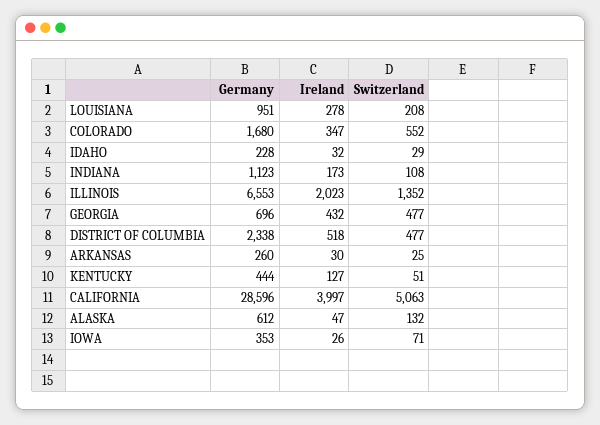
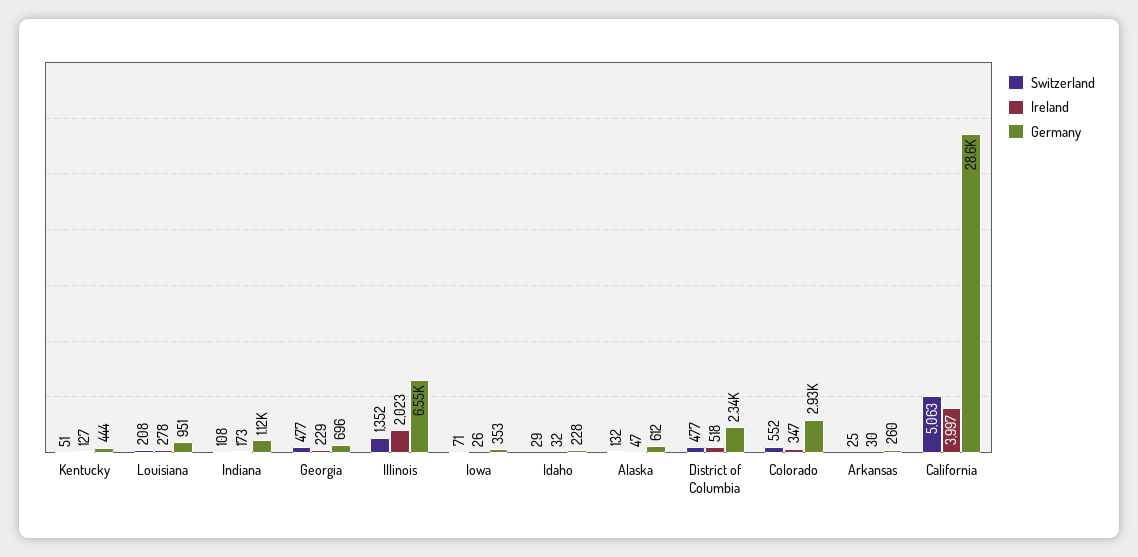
Germany, COLORADO: 1680 -> 2930
Ireland, GEORGIA: 432 -> 229

